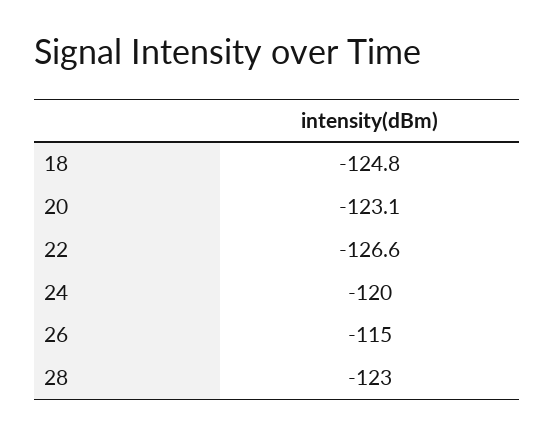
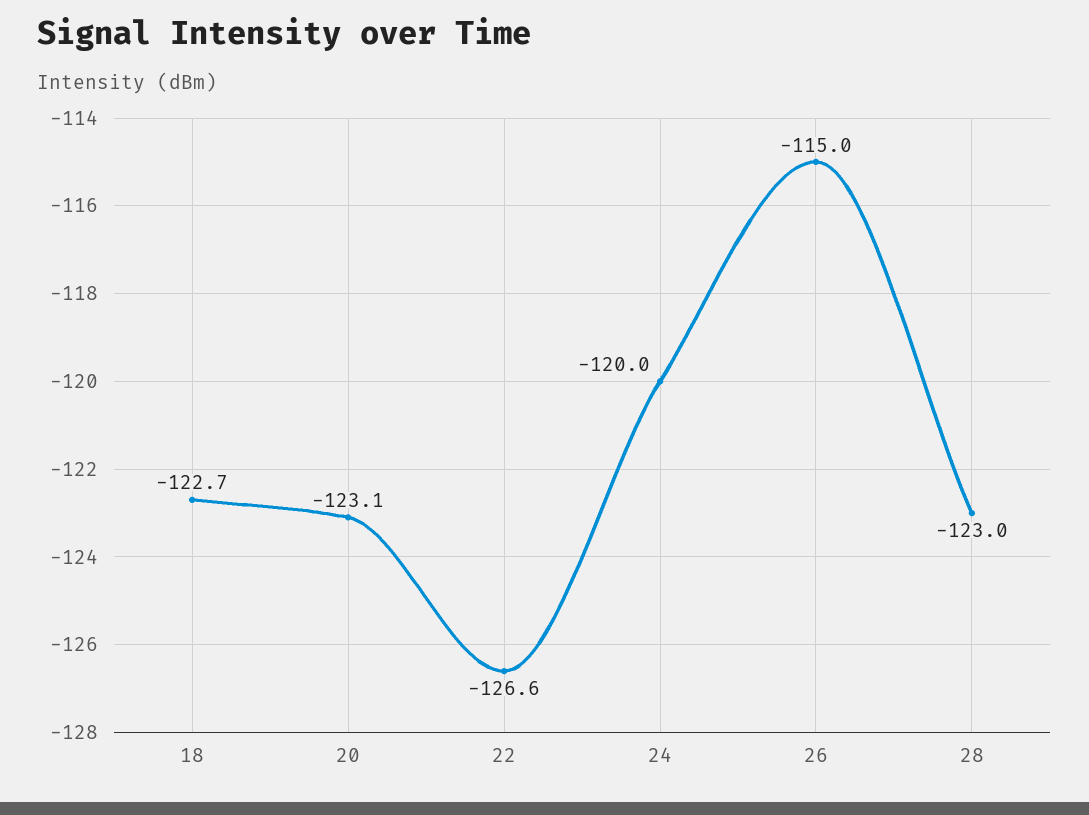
18: -124.8 -> -122.7

